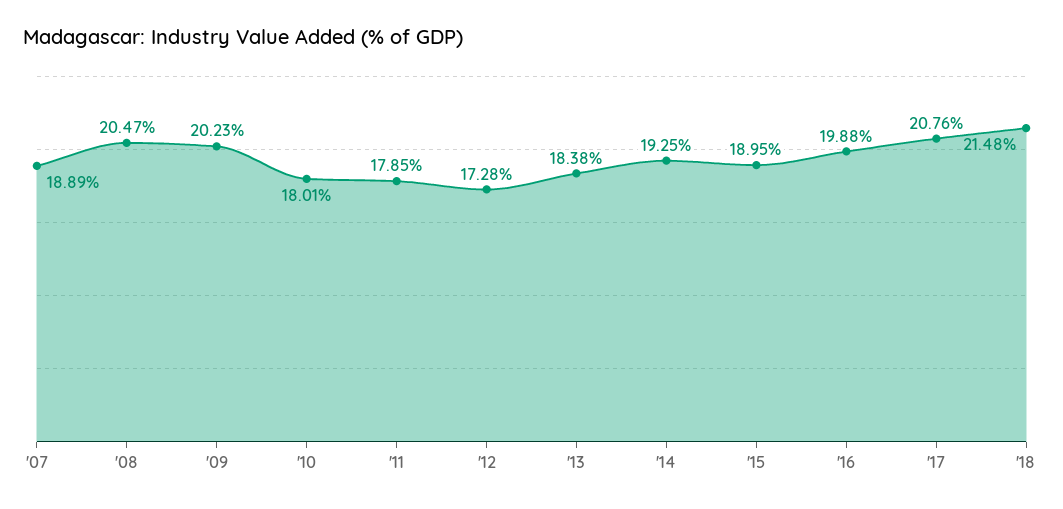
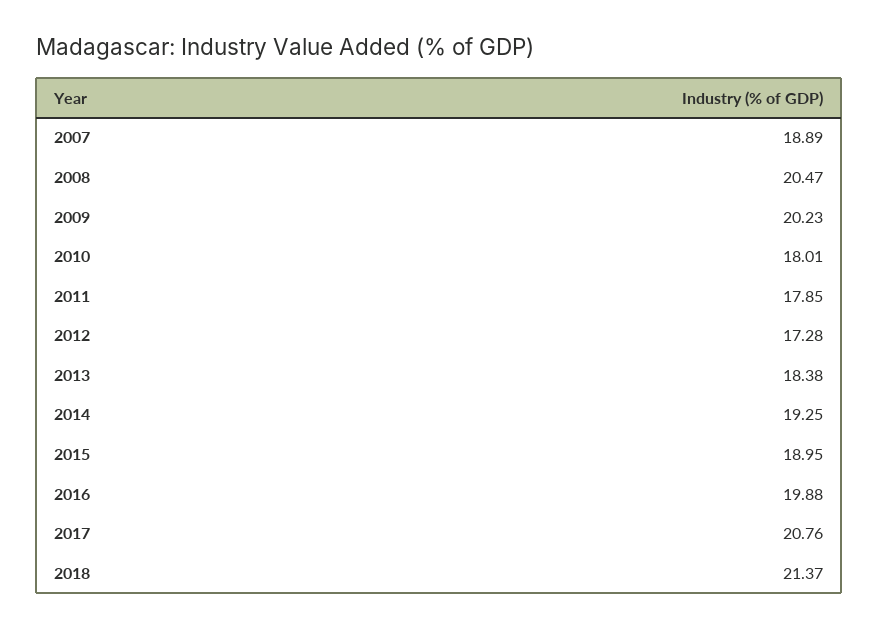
'18: 21.48 -> 21.37

